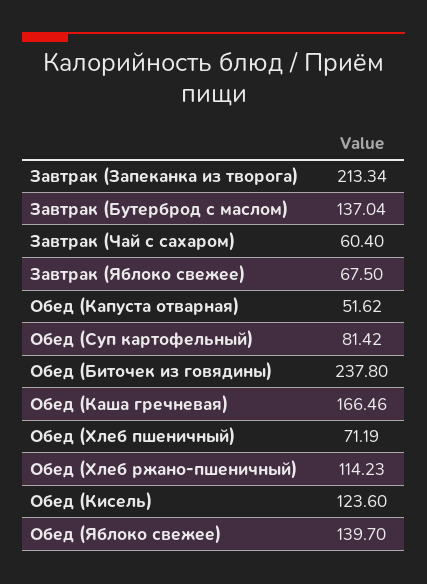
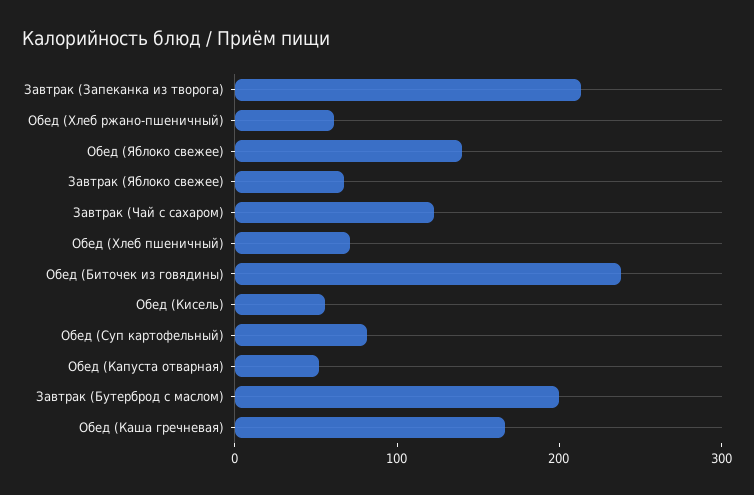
Завтрак (Бутерброд с маслом): 137.04 -> 200
Завтрак (Чай с сахаром): 60.4 -> 120
Обед (Хлеб ржано-пшеничный): 114.23 -> 60
Обед (Кисель): 123.6 -> 60

